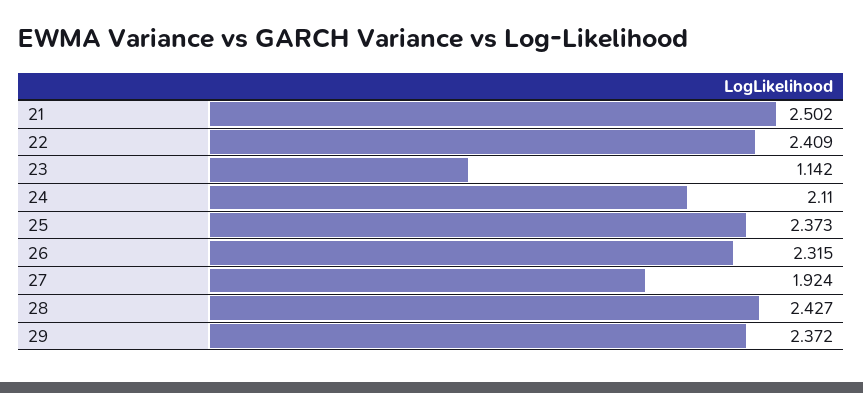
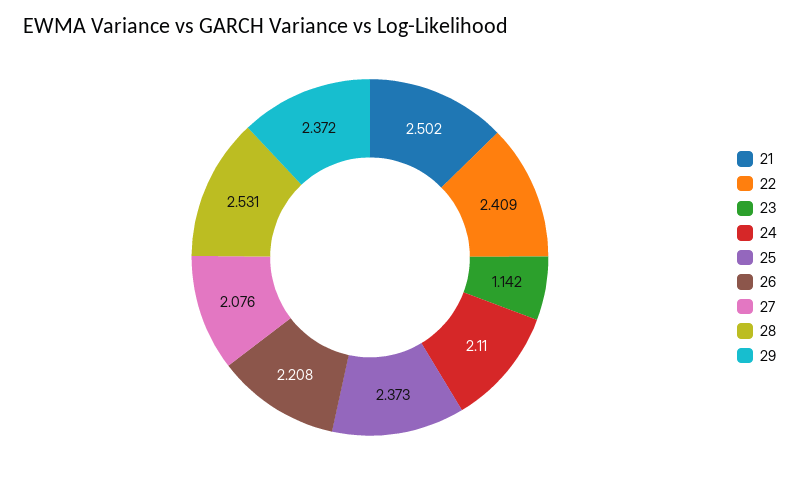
26: 2.315 -> 2.208
27: 1.924 -> 2.076
28: 2.427 -> 2.531

